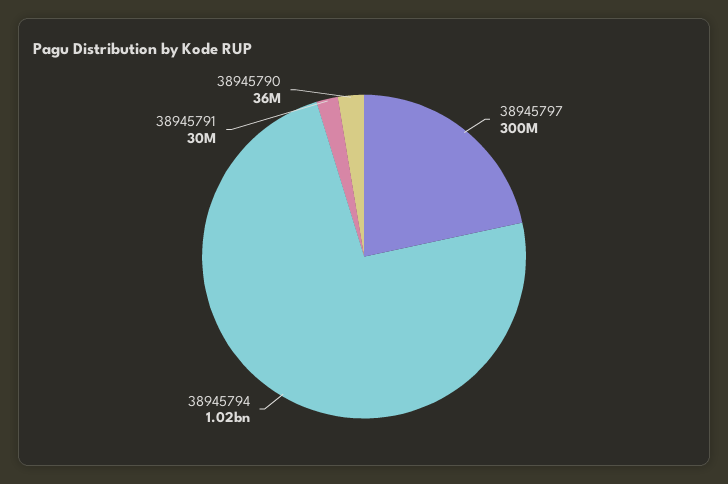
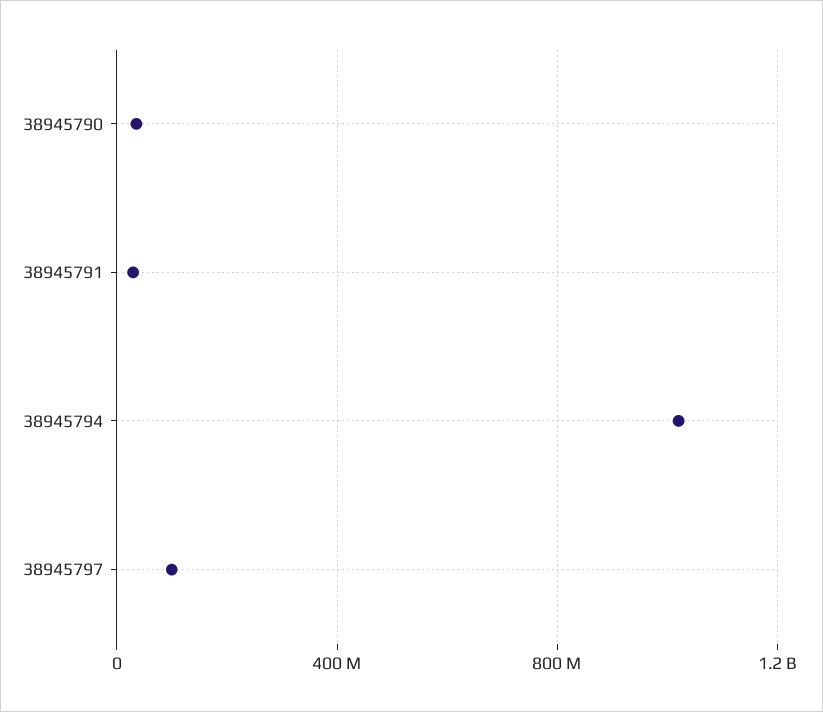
38945797: 300000000 -> 100000000

